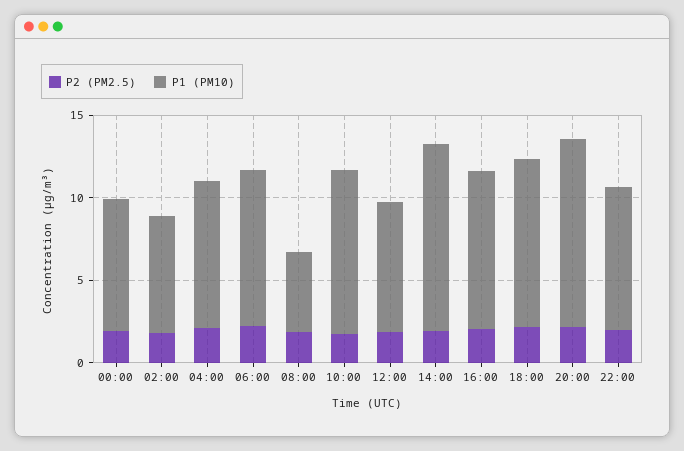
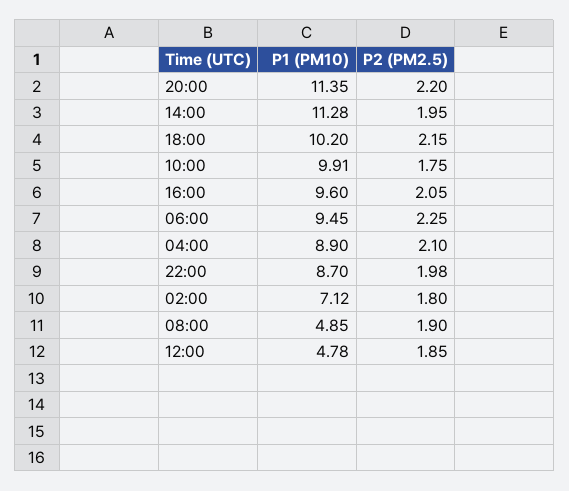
P2 (PM2.5), 00:00: 2 -> none
P1 (PM10), 00:00: 8 -> none
P1 (PM10), 12:00: 8 -> 4.78

